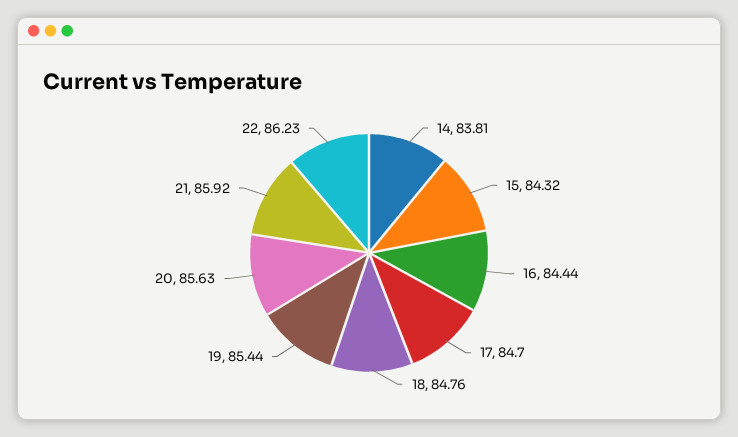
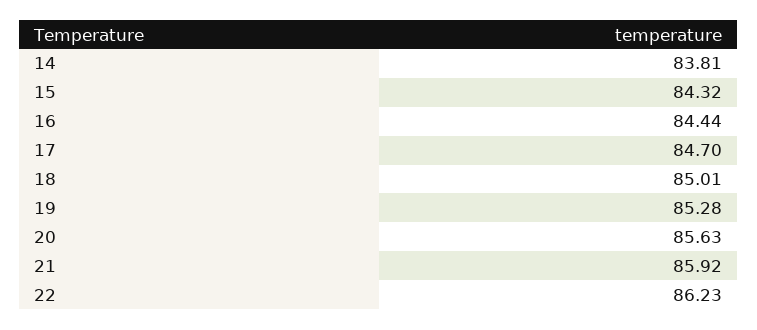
18: 84.76 -> 85.01
19: 85.44 -> 85.28

